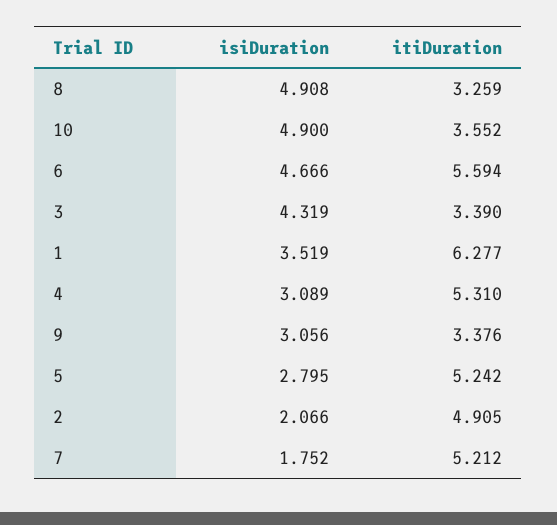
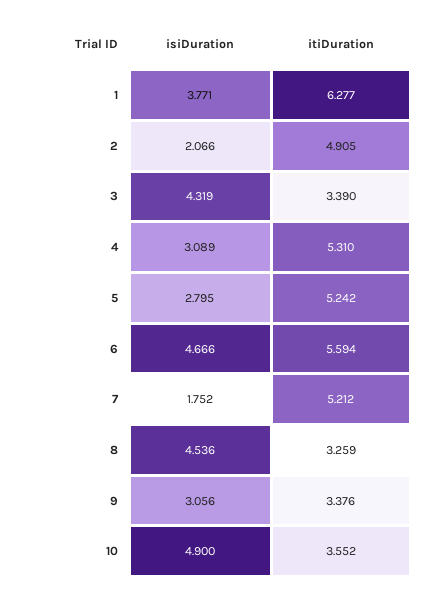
isiDuration, 8: 4.908 -> 4.536
isiDuration, 1: 3.519 -> 3.771

